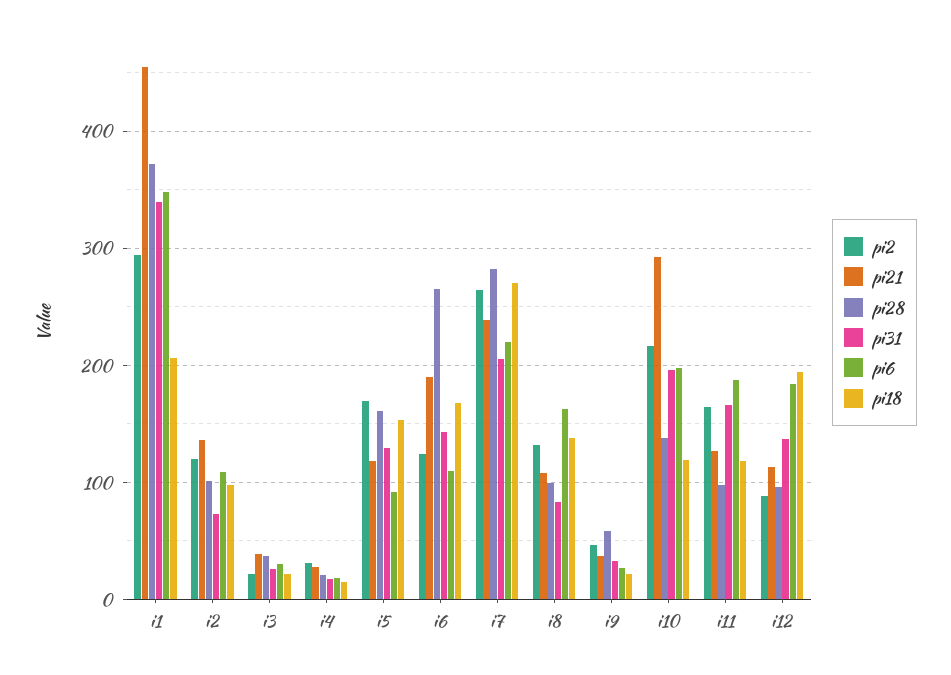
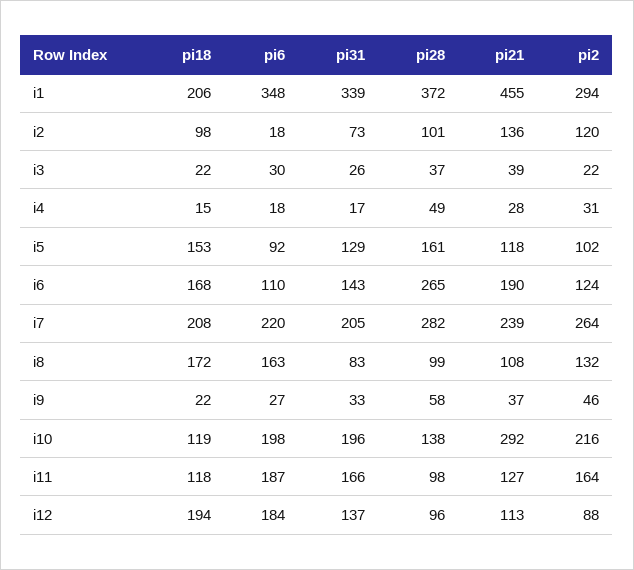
pi6, i2: 110 -> 18
pi28, i4: 20 -> 49
pi2, i5: 170 -> 102
pi18, i7: 270 -> 208
pi18, i8: 140 -> 172

